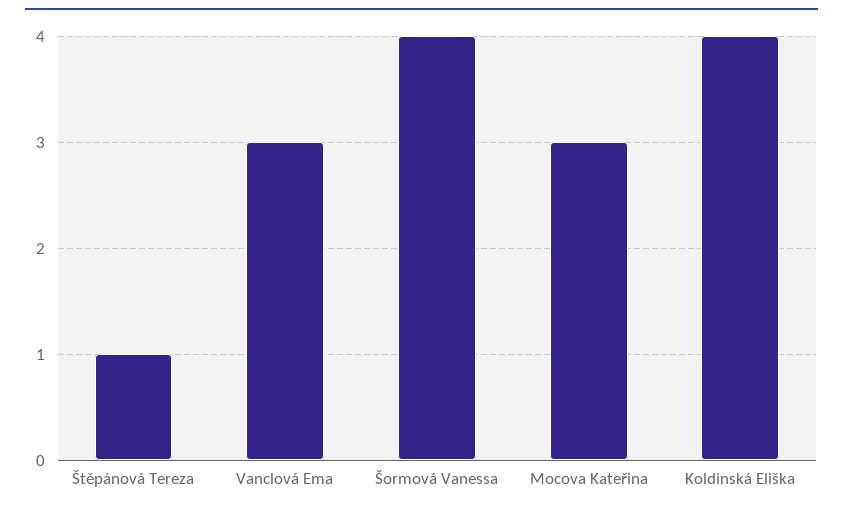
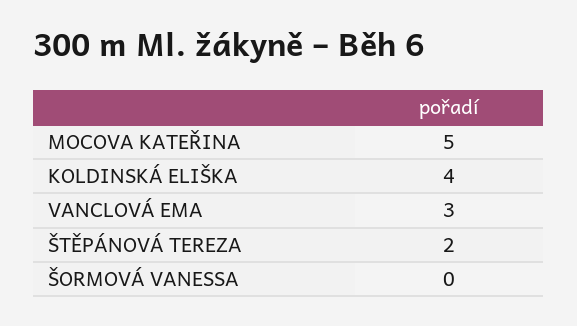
Štěpánová Tereza: 1 -> 2
Šormová Vanessa: 4 -> 0
Mocova Kateřina: 3 -> 5

